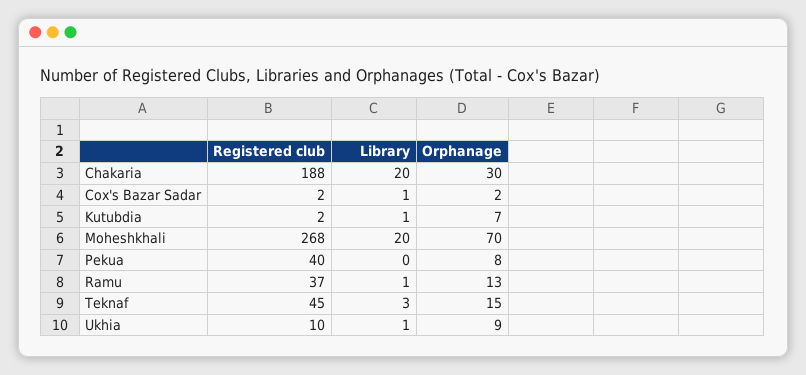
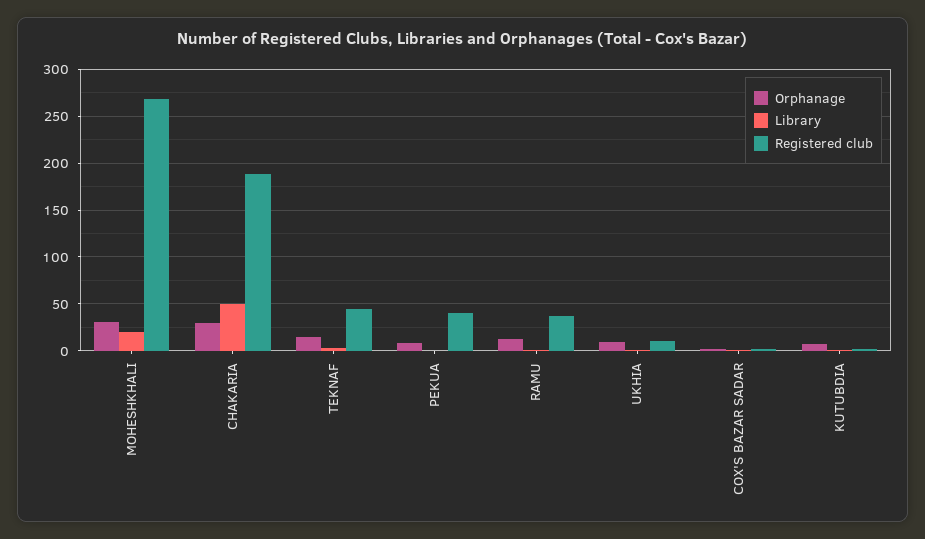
Library, Chakaria: 20 -> 50
Orphanage, Moheshkhali: 70 -> 30

